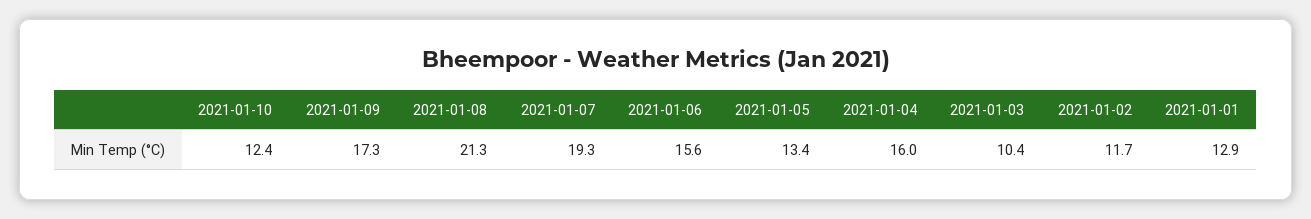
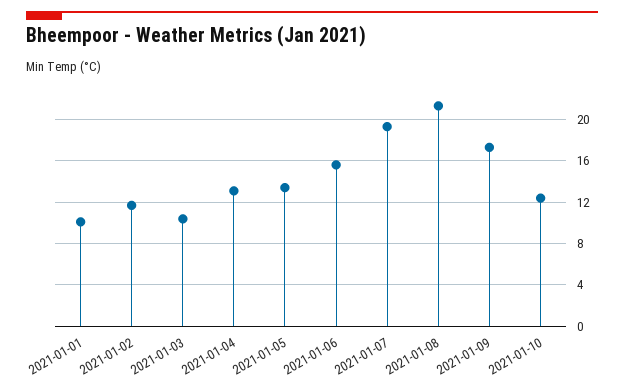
2021-01-04: 16 -> 13
2021-01-01: 12.9 -> 10

